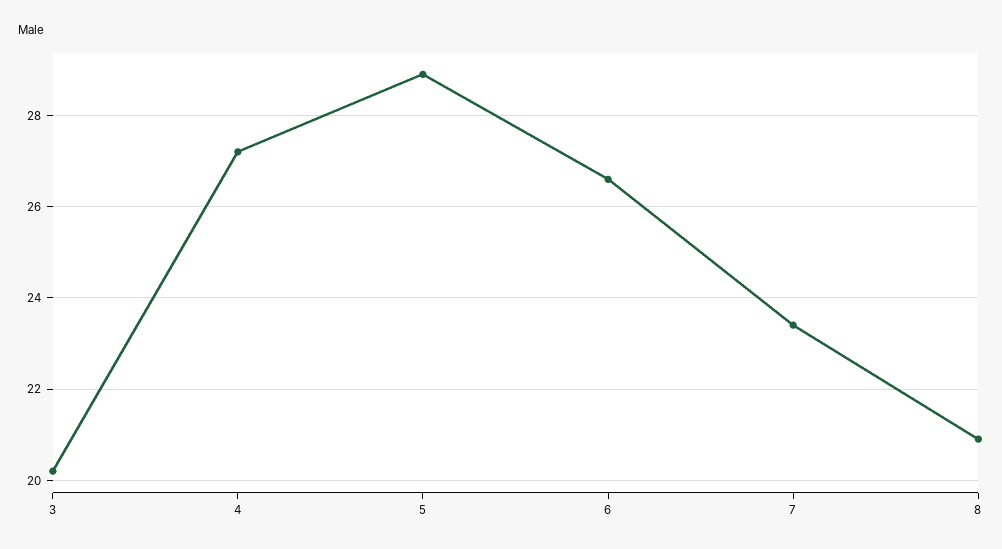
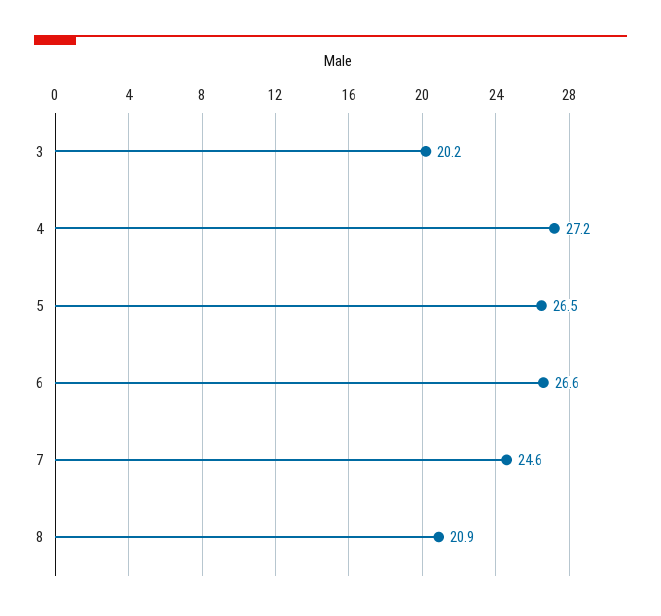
5: 29 -> 26.5
7: 23.5 -> 24.6

